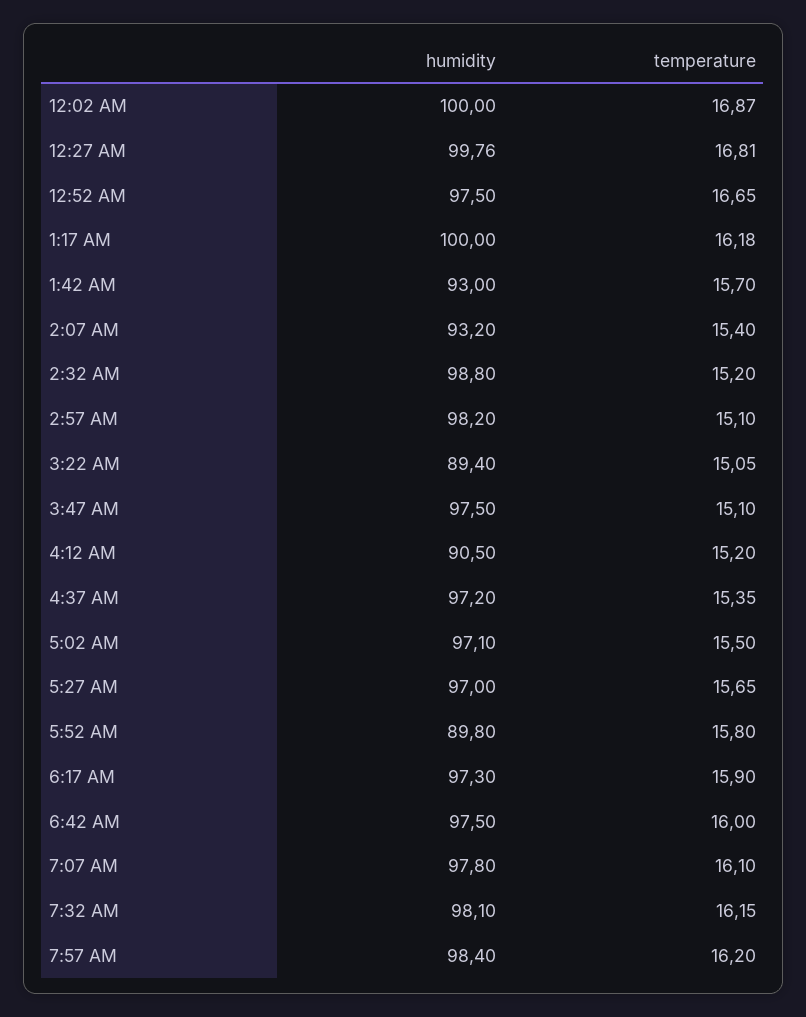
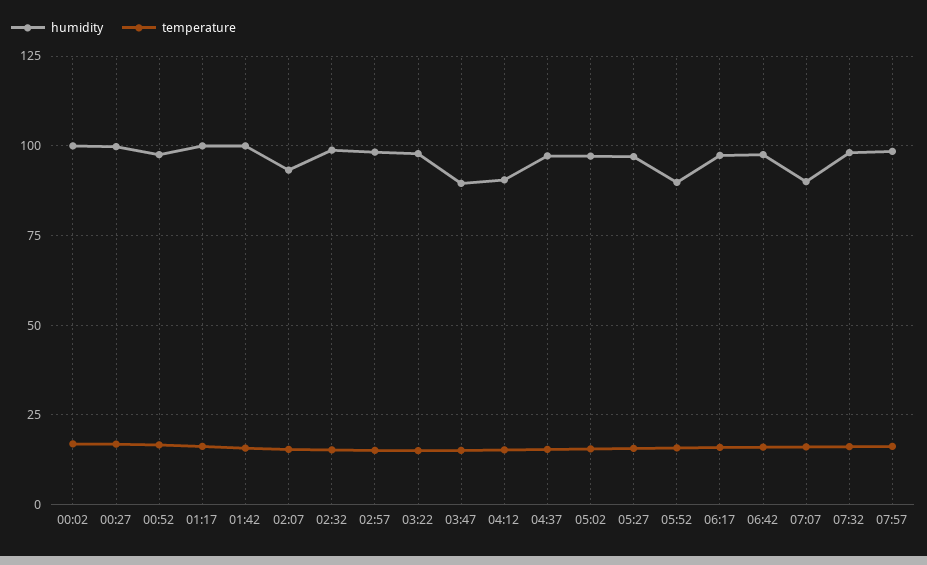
humidity, 1:42 AM: 93 -> 100
humidity, 3:22 AM: 89.4 -> 97.5
humidity, 3:47 AM: 97.5 -> 90
humidity, 7:07 AM: 97.8 -> 90

